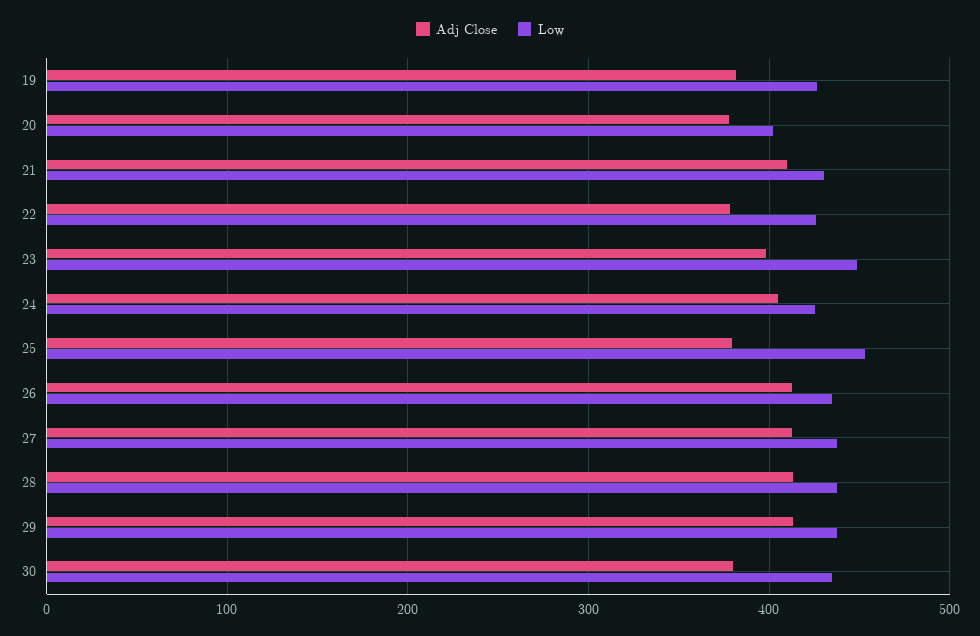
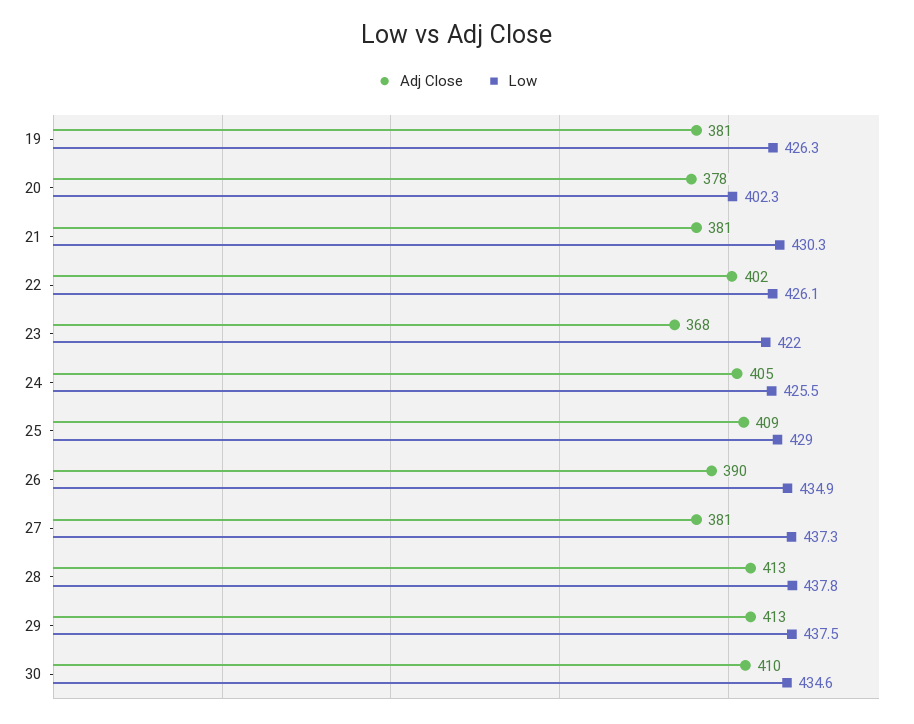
Adj Close, 21: 410 -> 381
Adj Close, 22: 380 -> 402
Adj Close, 23: 400 -> 368
Low, 23: 450 -> 422
Adj Close, 25: 380 -> 409
Low, 25: 450 -> 429
Adj Close, 26: 410 -> 390
Adj Close, 27: 410 -> 381
Adj Close, 30: 380 -> 410

